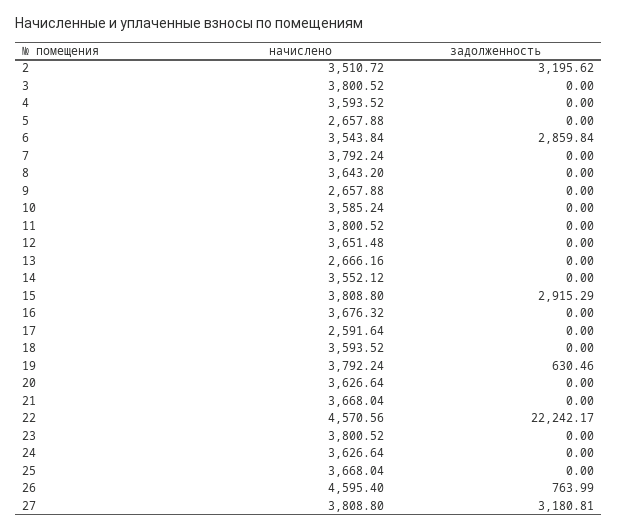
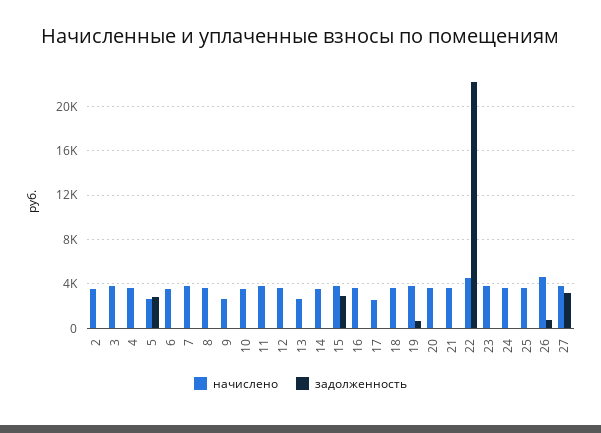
задолженность, 2: 3195.62 -> 0
задолженность, 5: 0 -> 3000
задолженность, 6: 2859.84 -> 0

